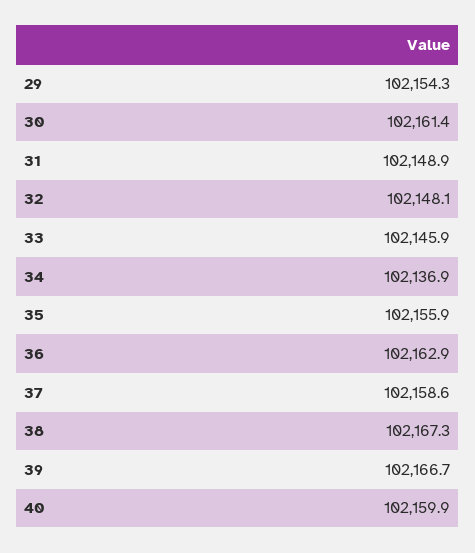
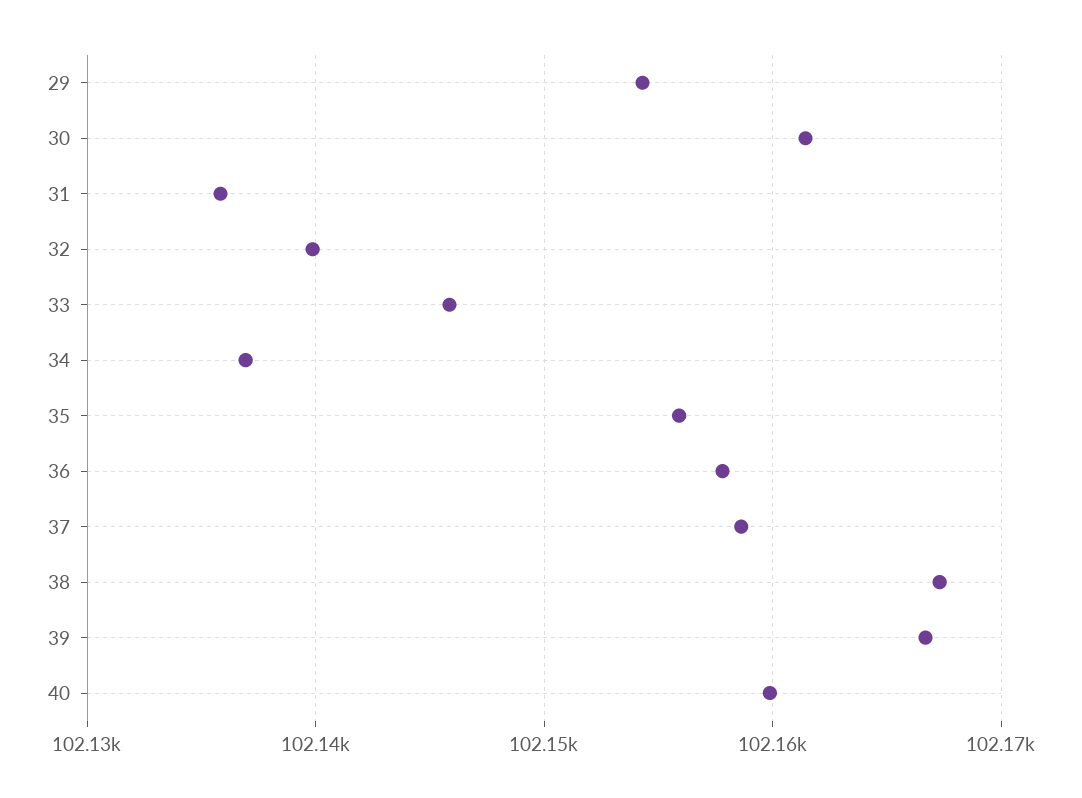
31: 102148.9 -> 102136
32: 102148.1 -> 102140
36: 102162.9 -> 102158

